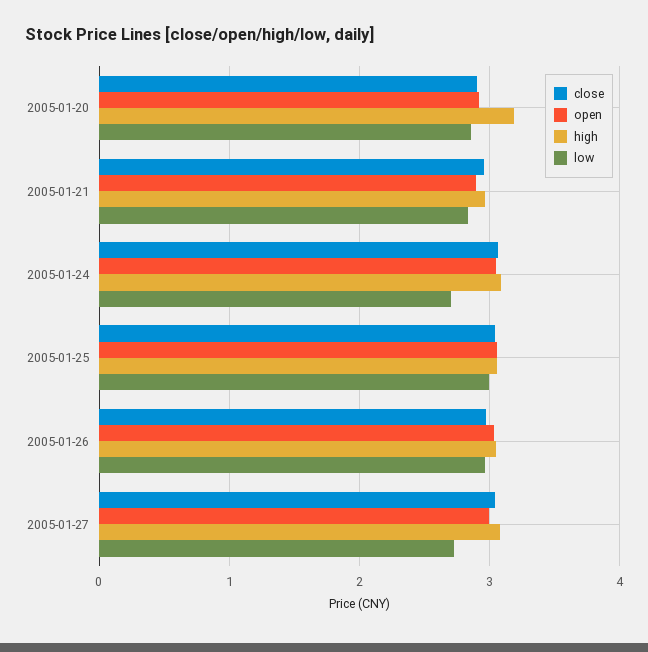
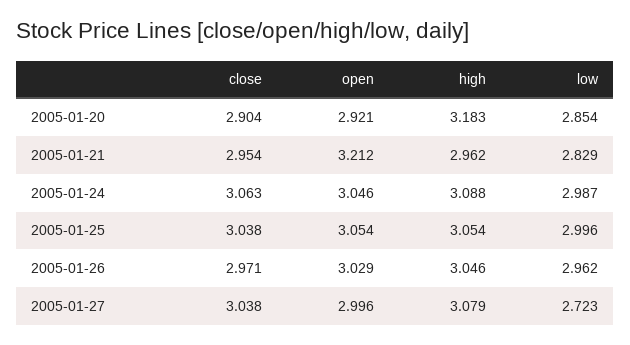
open, 2005-01-21: 2.9 -> 3.212
low, 2005-01-24: 2.7 -> 2.987

